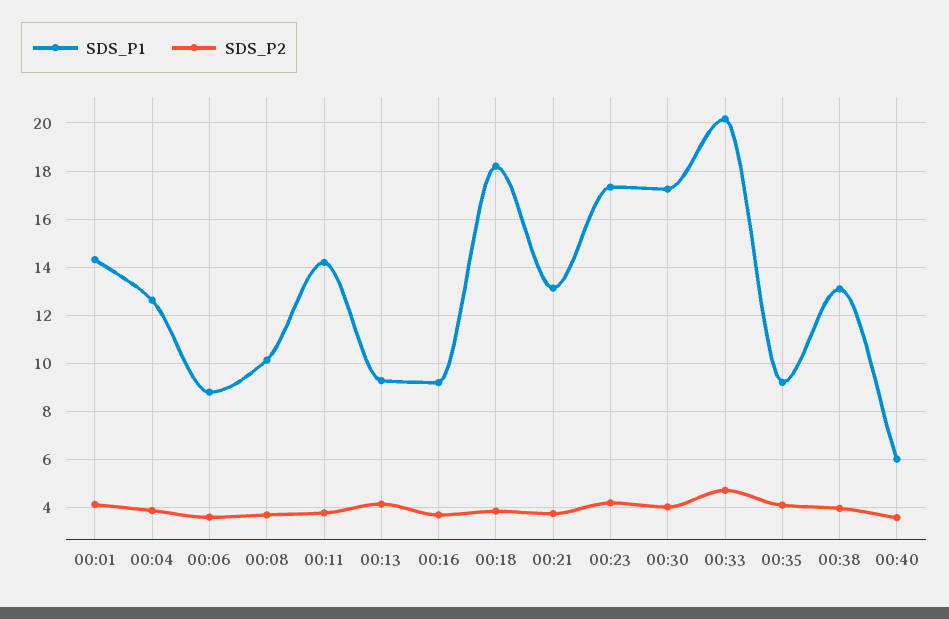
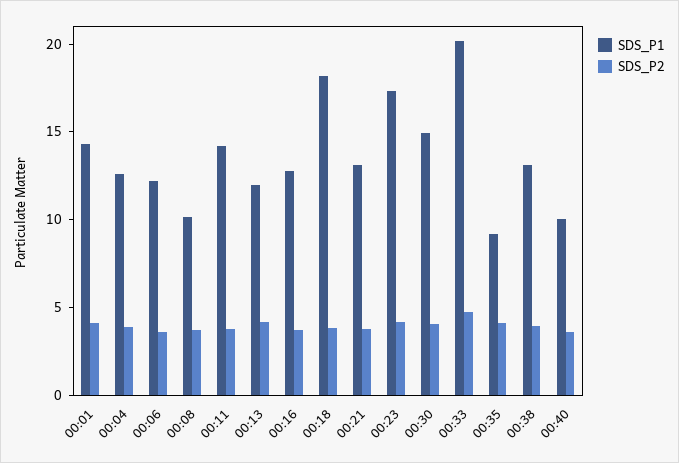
SDS_P1, 00:06: 8.75 -> 12
SDS_P1, 00:13: 9.25 -> 12
SDS_P1, 00:16: 9.25 -> 13
SDS_P1, 00:30: 17.25 -> 15
SDS_P1, 00:40: 6 -> 10

